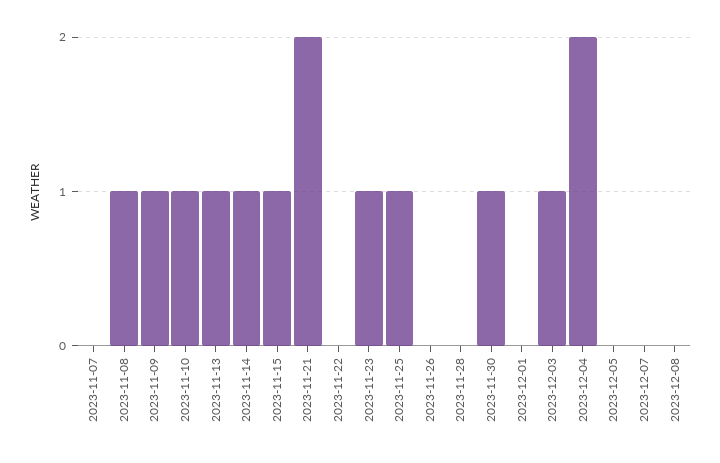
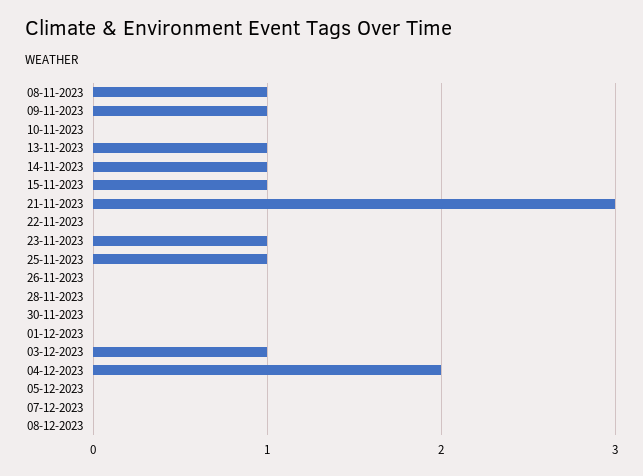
2023-11-07: 0 -> none
2023-11-10: 1 -> 0
2023-11-21: 2 -> 3
2023-11-30: 1 -> 0

